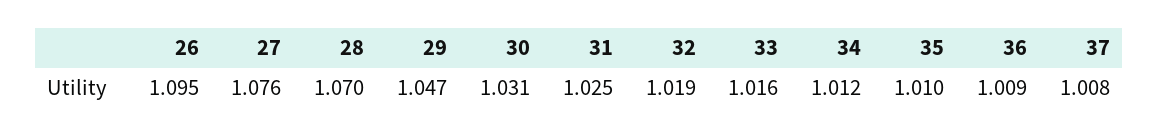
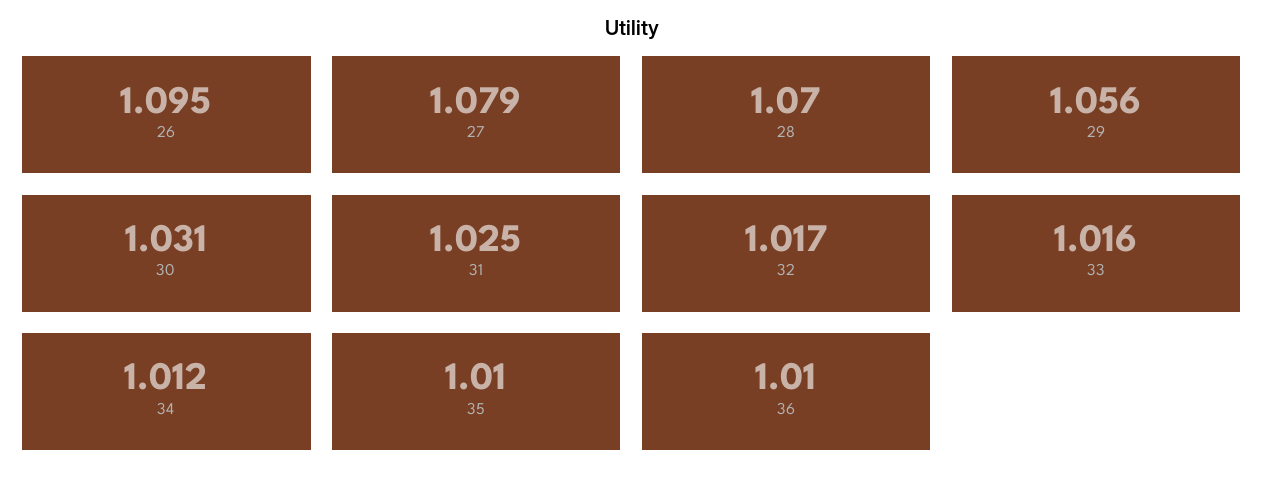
27: 1.076 -> 1.079
29: 1.047 -> 1.056
32: 1.019 -> 1.017
36: 1.009 -> 1.01
37: 1.008 -> none

